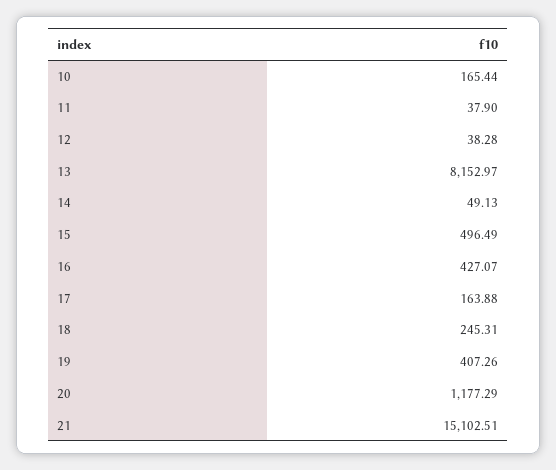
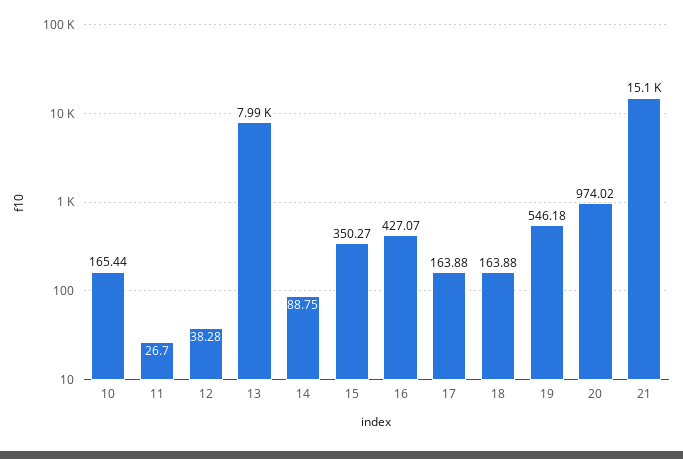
11: 37.9 -> 26.7
13: 8152.97 -> 7990
14: 49.13 -> 88.75
15: 496.49 -> 350.27
18: 245.31 -> 163.88
19: 407.26 -> 546.18
20: 1177.29 -> 974.02

